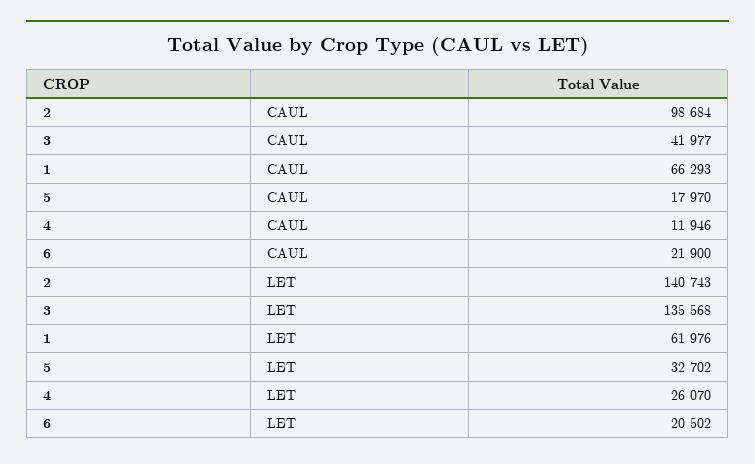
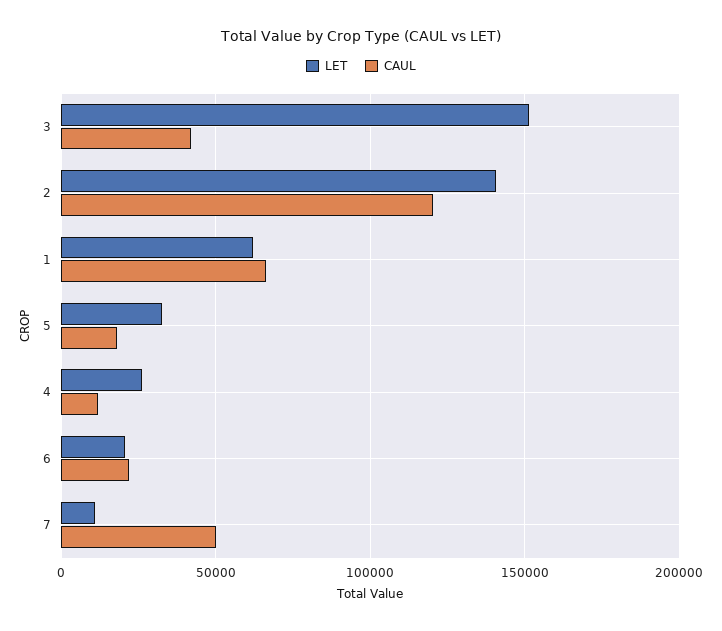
CAUL, 2: 98684 -> 120000
LET, 3: 135568 -> 150000
LET, 7: none -> 10000
CAUL, 7: none -> 50000

